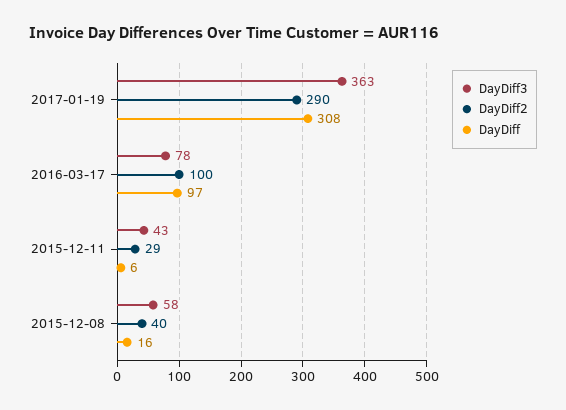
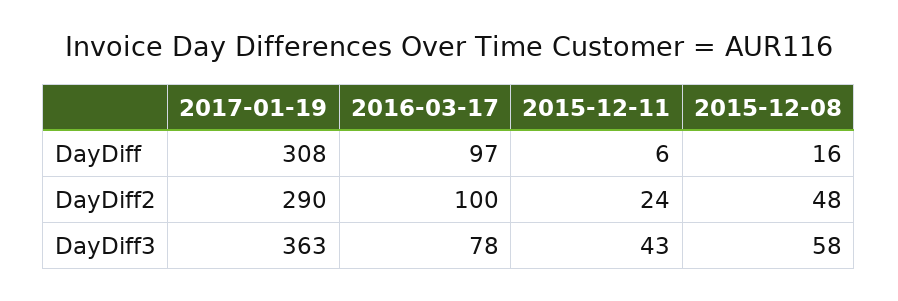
DayDiff2, 2015-12-11: 29 -> 24
DayDiff2, 2015-12-08: 40 -> 48

